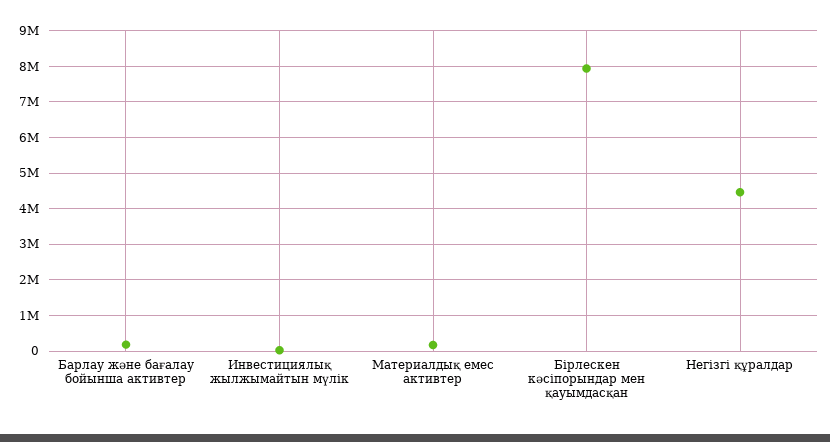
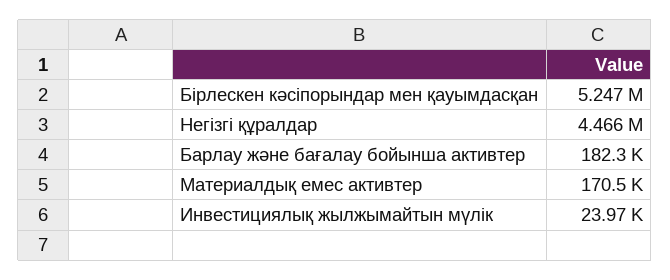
Бірлескен кәсіпорындар мен қауымдасқан: 8000000 -> 5247000

